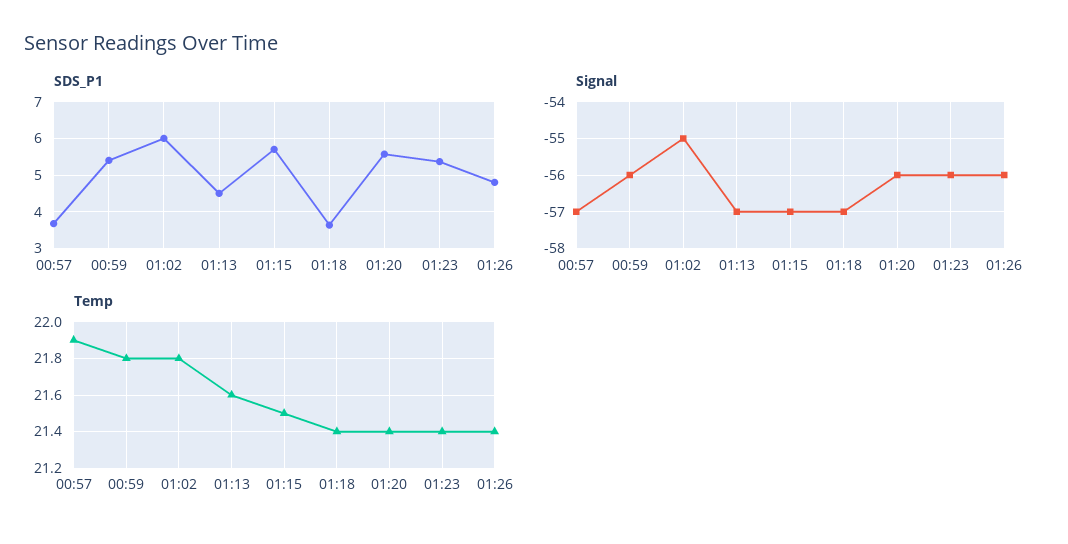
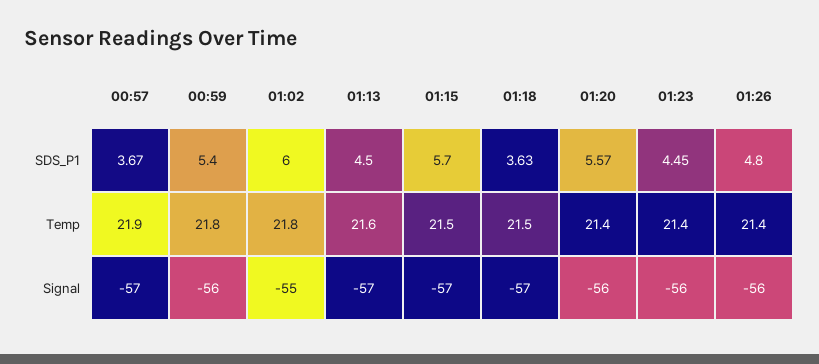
SDS_P1, 01:23: 5.4 -> 4.45
Temp, 01:18: 21.4 -> 21.5

